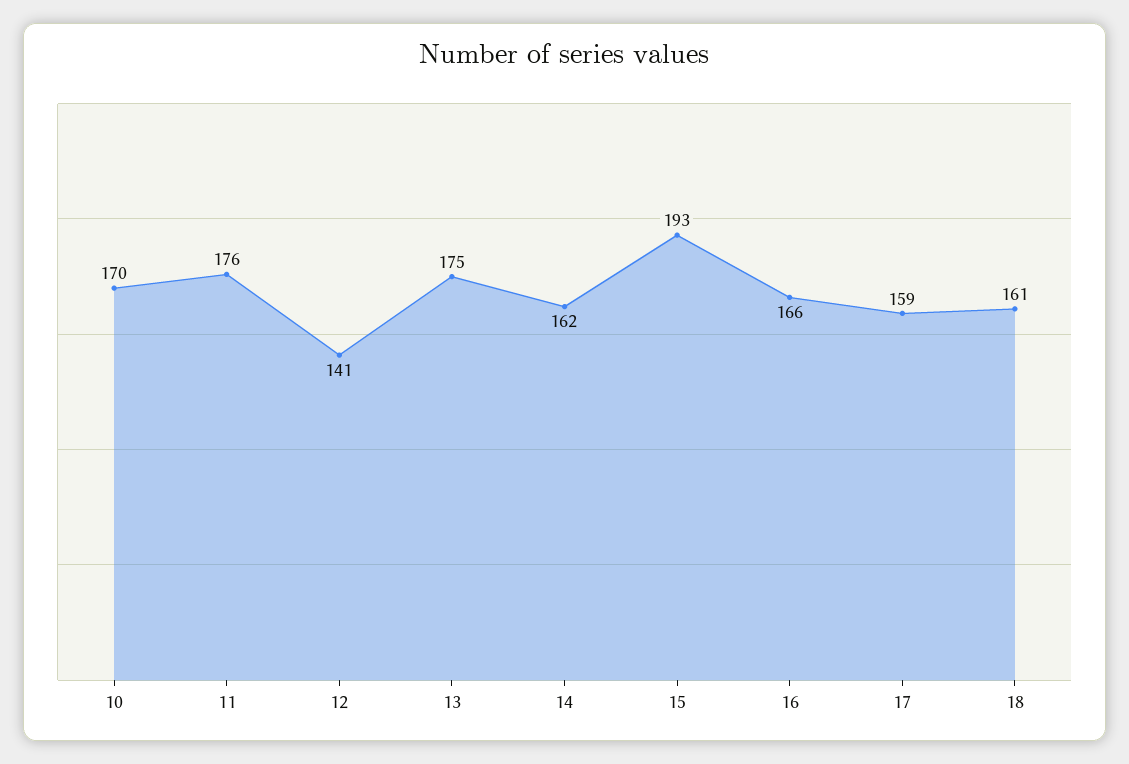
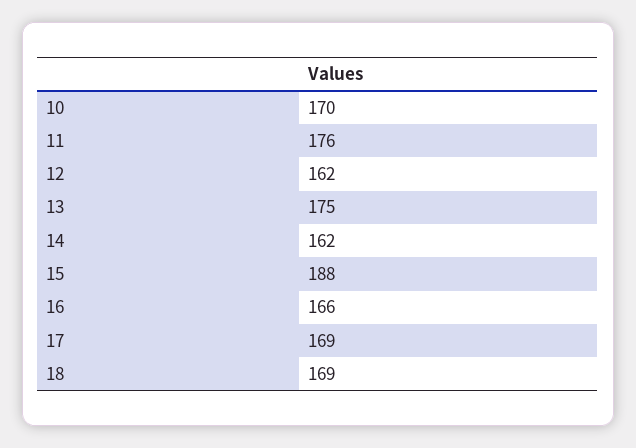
12: 141 -> 162
15: 193 -> 188
17: 159 -> 169
18: 161 -> 169

